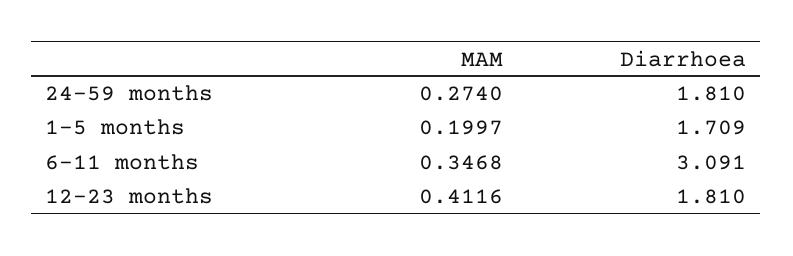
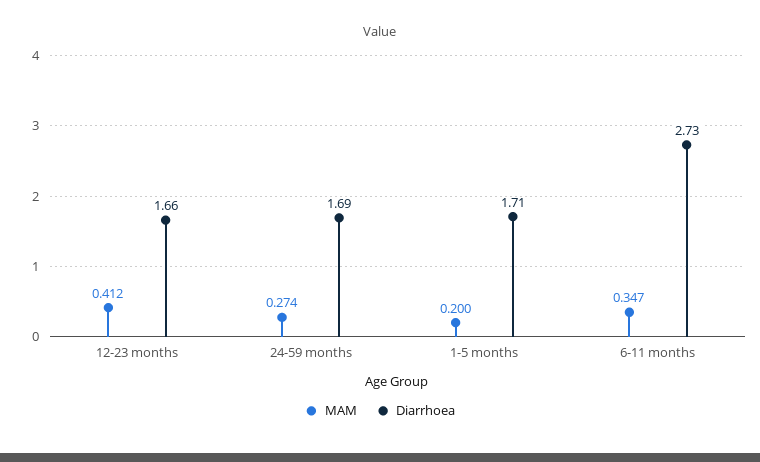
Diarrhoea, 24-59 months: 1.81 -> 1.69
Diarrhoea, 6-11 months: 3.091 -> 2.73
Diarrhoea, 12-23 months: 1.81 -> 1.66

